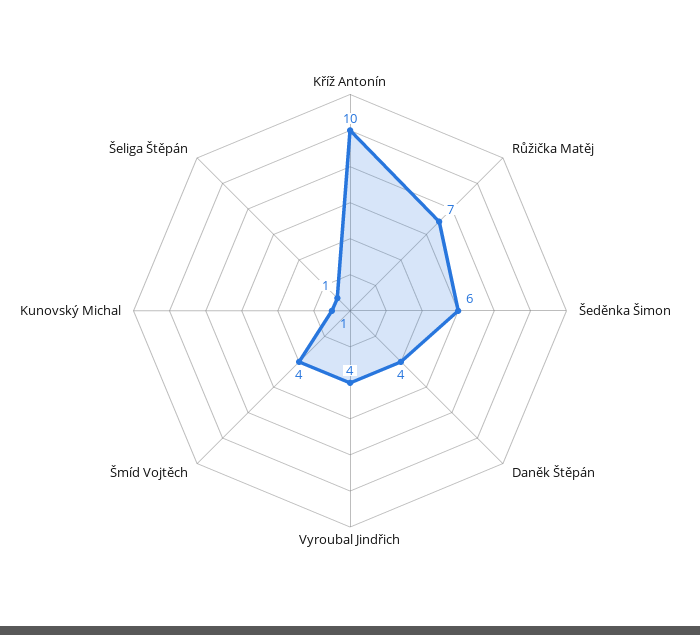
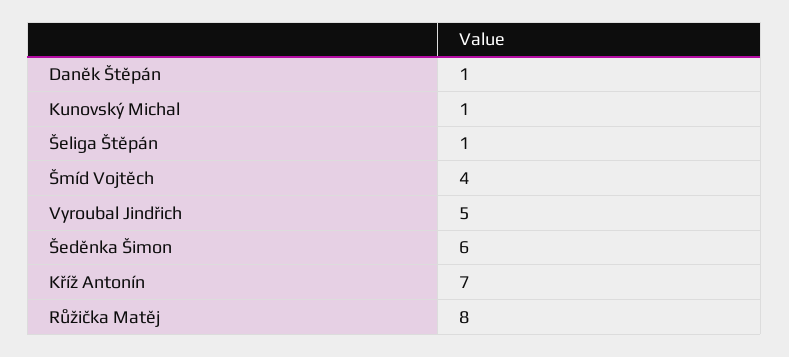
Kříž Antonín: 10 -> 7
Růžička Matěj: 7 -> 8
Daněk Štěpán: 4 -> 1
Vyroubal Jindřich: 4 -> 5

